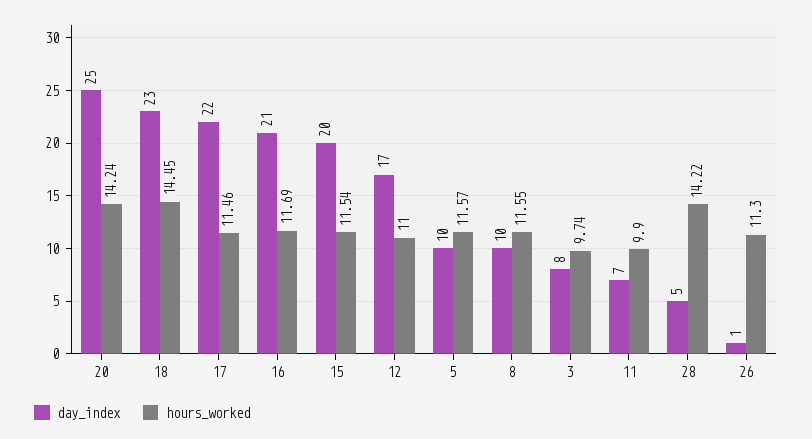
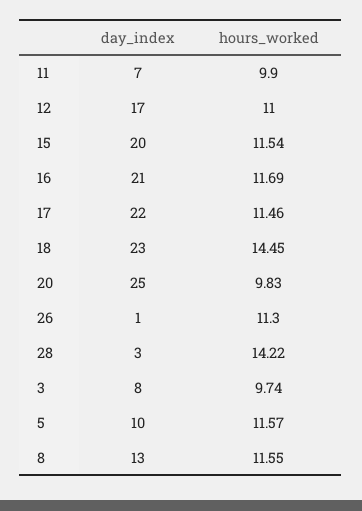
hours_worked, 20: 14.24 -> 9.83
day_index, 8: 10 -> 13
day_index, 28: 5 -> 3

